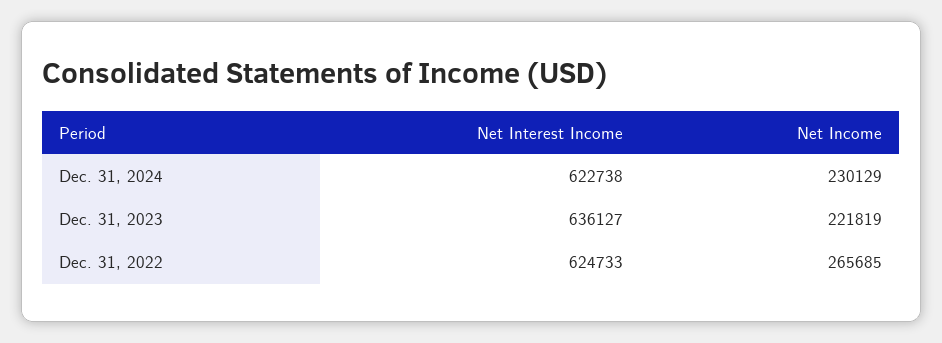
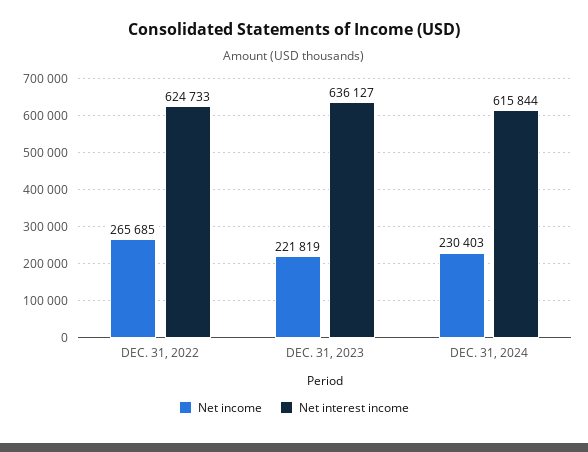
Net Interest Income, Dec. 31, 2024: 622738 -> 615844
Net Income, Dec. 31, 2024: 230129 -> 230403

